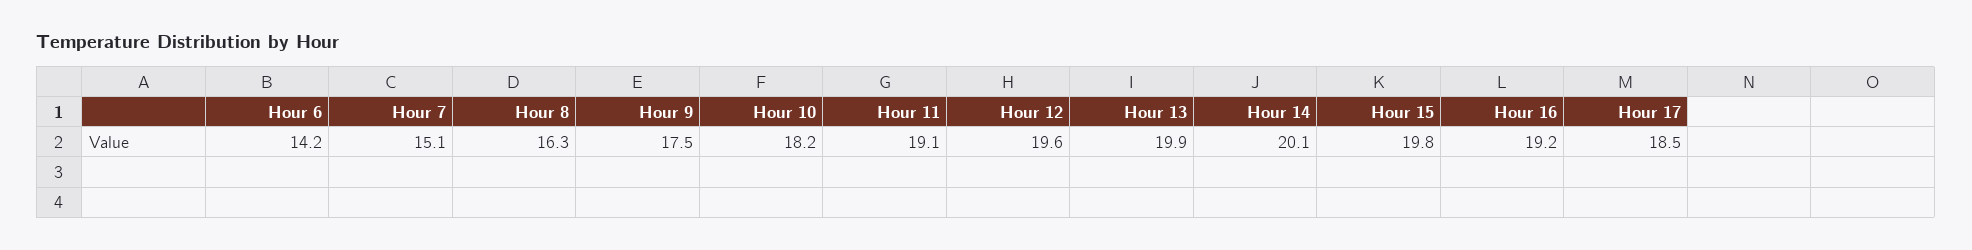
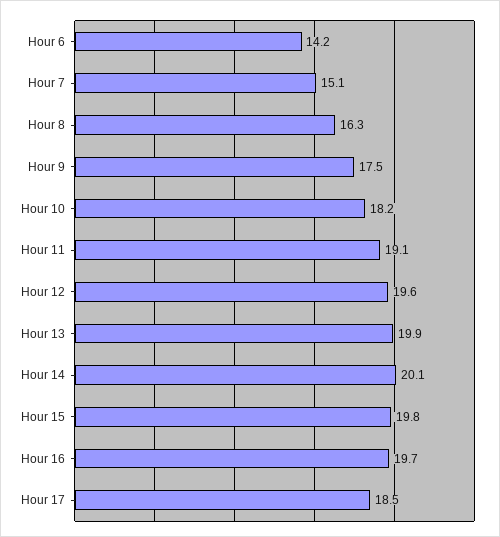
Hour 16: 19.2 -> 19.7

